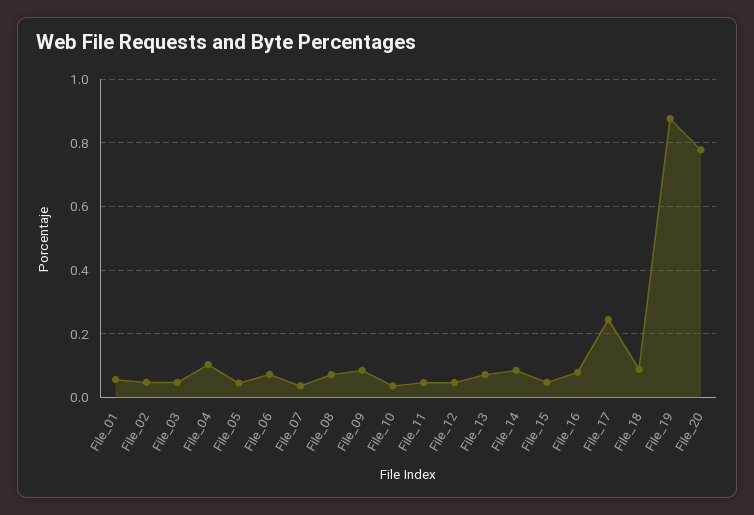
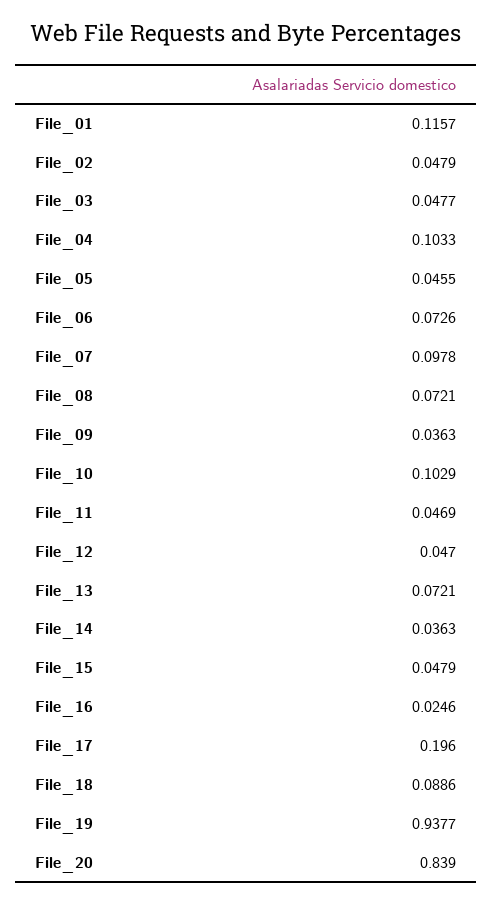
File_01: 0.06 -> 0.1157
File_07: 0.04 -> 0.0978
File_09: 0.08 -> 0.0363
File_10: 0.04 -> 0.1029
File_14: 0.08 -> 0.0363
File_16: 0.08 -> 0.0246
File_17: 0.24 -> 0.196
File_19: 0.88 -> 0.9377
File_20: 0.78 -> 0.839

